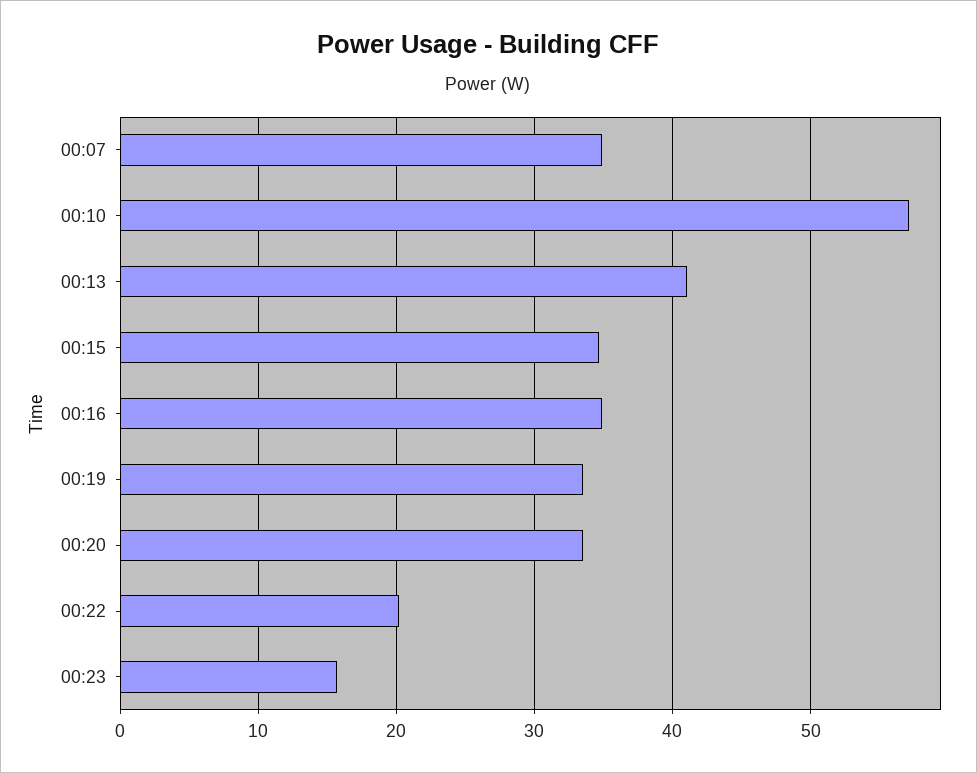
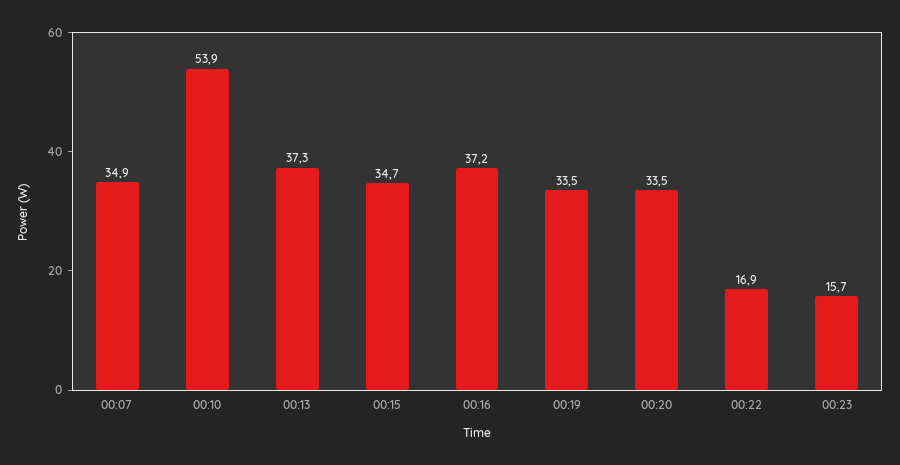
00:10: 57 -> 53.9
00:13: 41 -> 37.3
00:16: 35 -> 37.2
00:22: 20 -> 16.9

